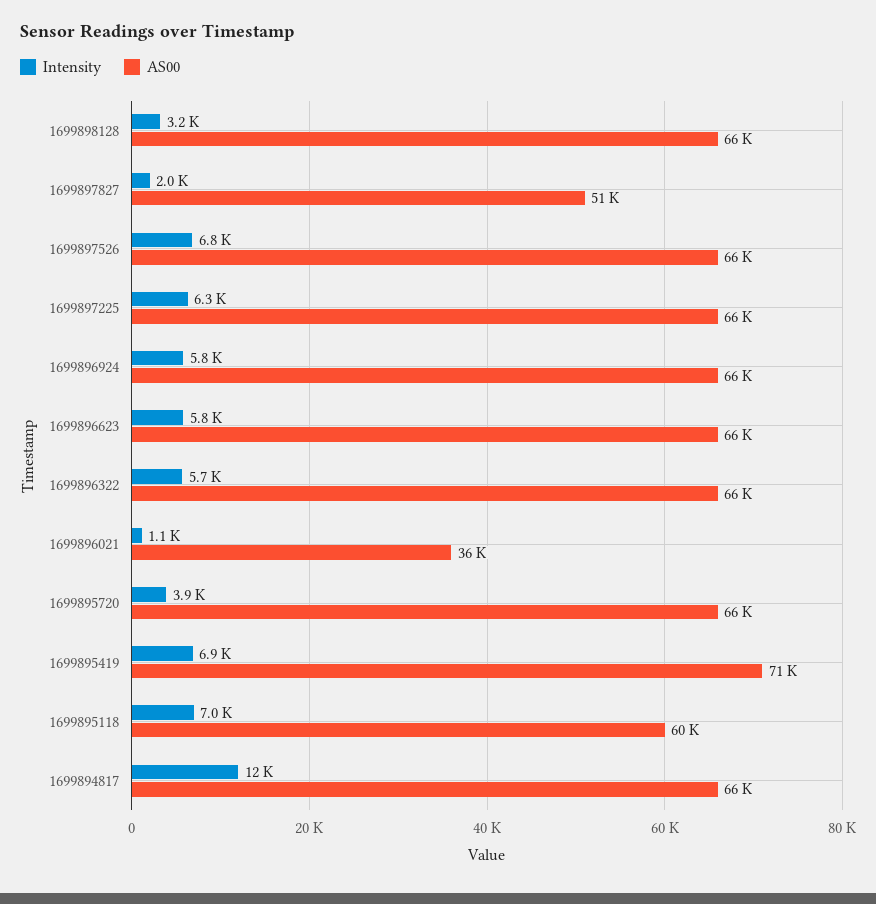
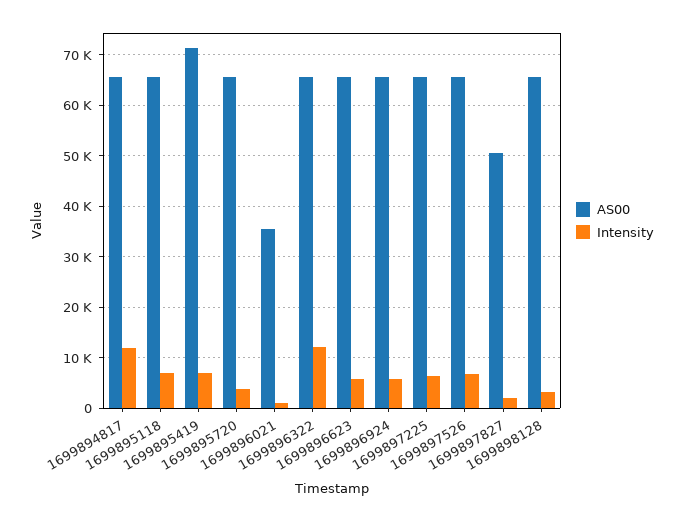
Intensity, 1699896322: 5700 -> 12000
AS00, 1699895118: 60000 -> 66000

